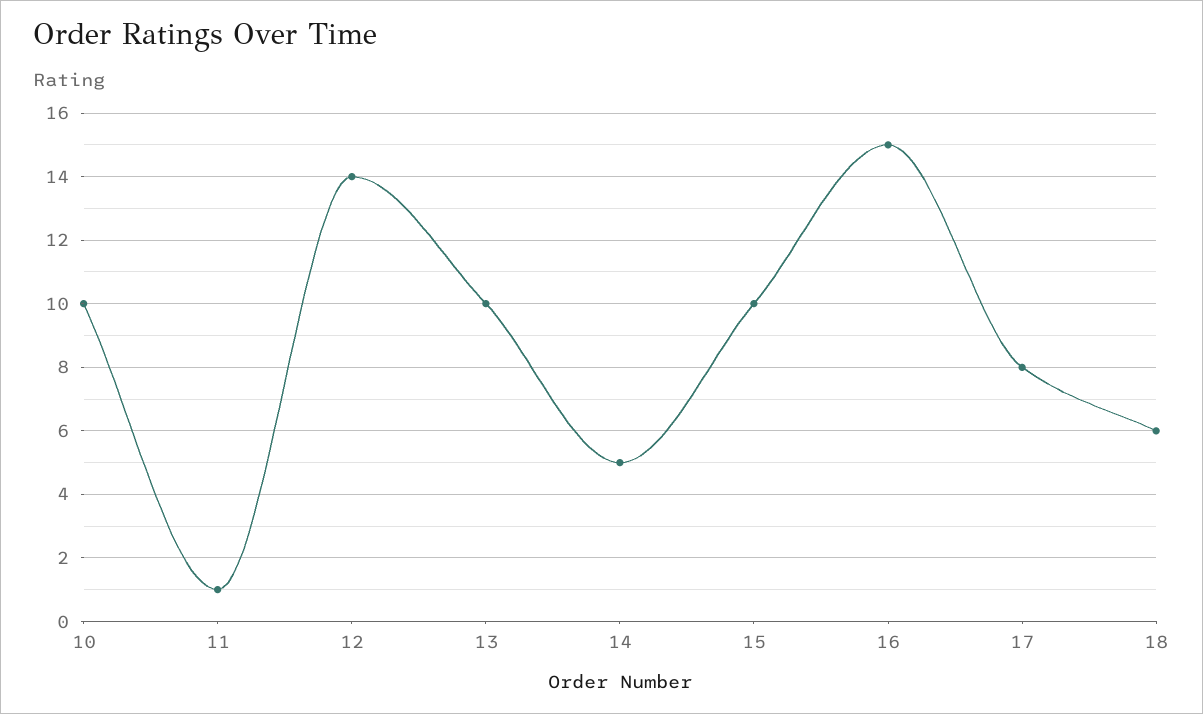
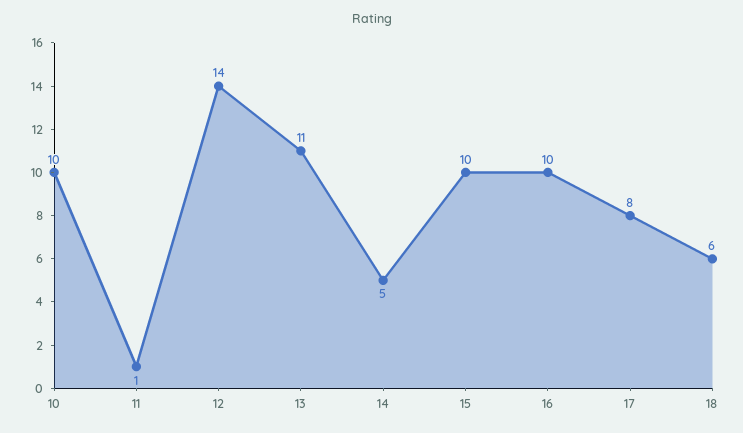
13: 10 -> 11
16: 15 -> 10

